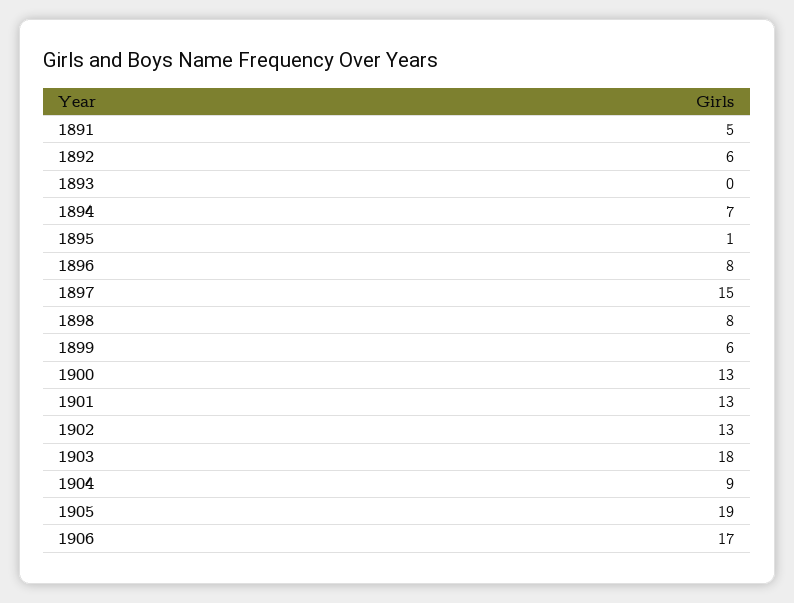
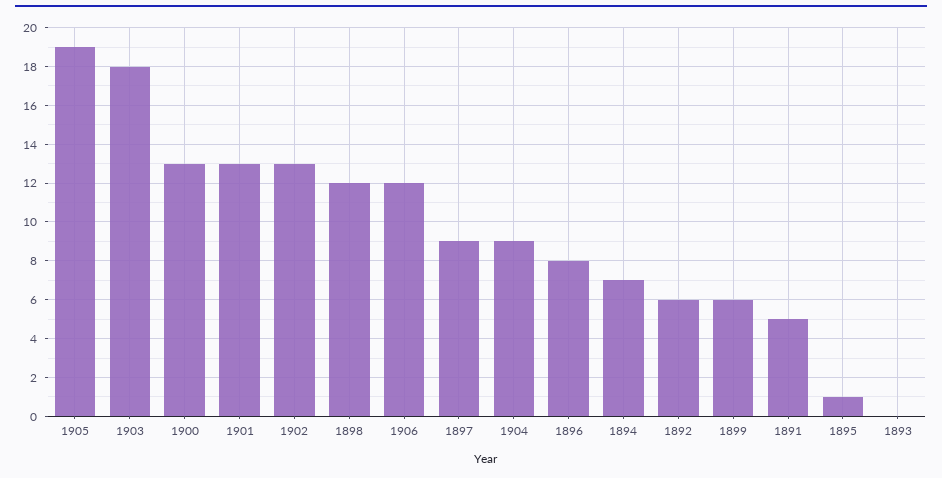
1897: 15 -> 9
1898: 8 -> 12
1906: 17 -> 12

